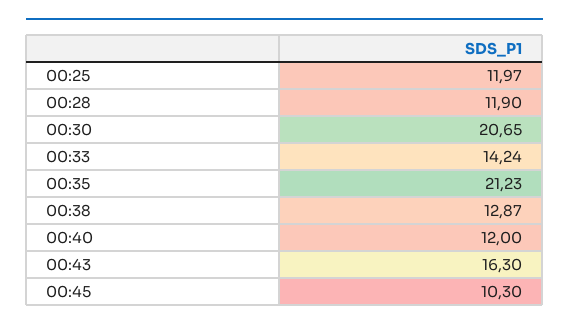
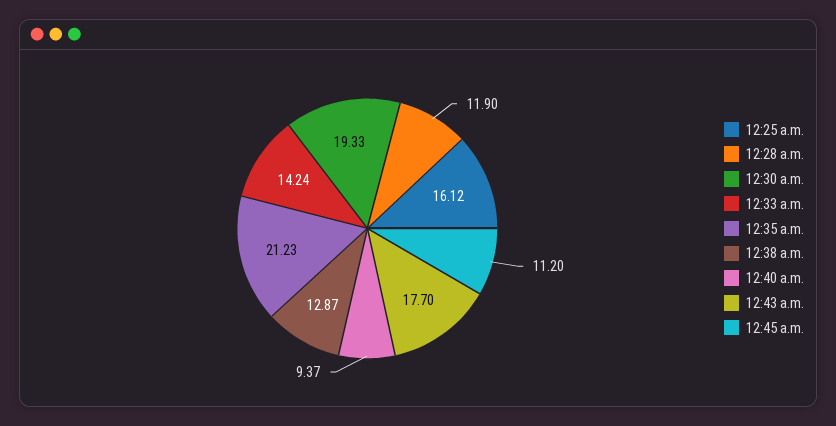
00:25: 11.97 -> 16.12
00:30: 20.65 -> 19.33
00:40: 12 -> 9.37
00:43: 16.3 -> 17.7
00:45: 10.3 -> 11.2

